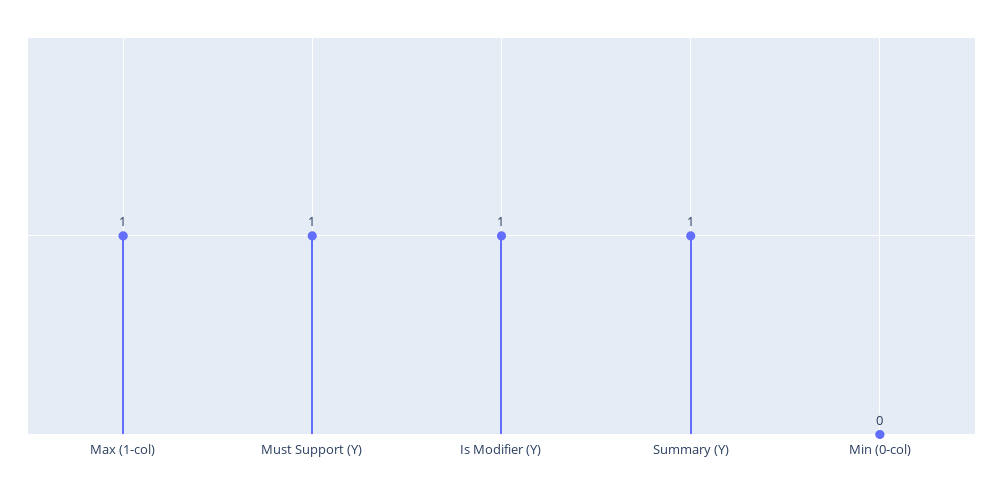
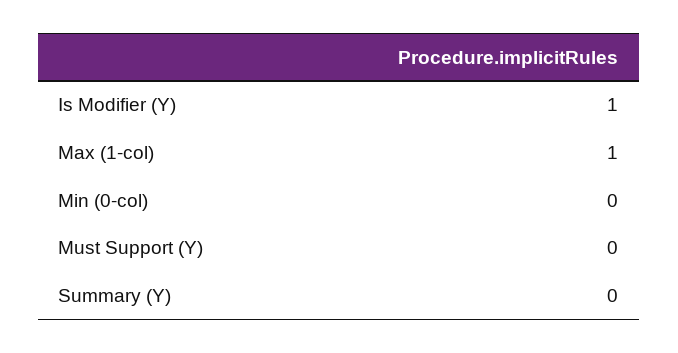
Must Support (Y): 1 -> 0
Summary (Y): 1 -> 0

